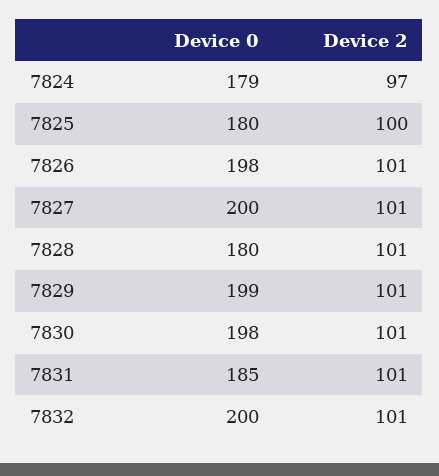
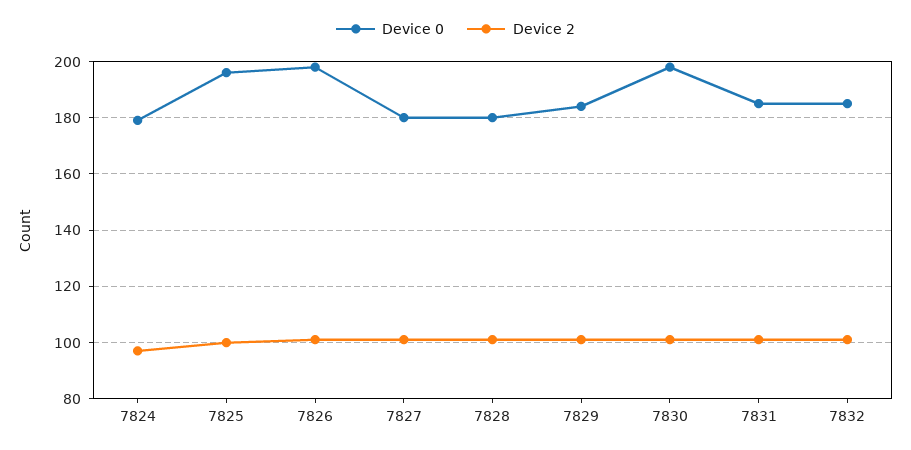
Device 0, 7825: 180 -> 195
Device 0, 7827: 200 -> 180
Device 0, 7829: 199 -> 185
Device 0, 7832: 200 -> 185

